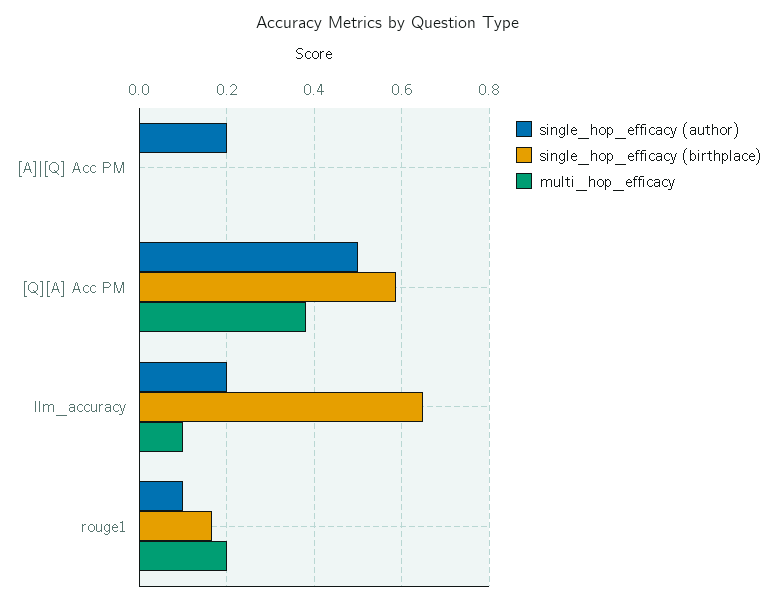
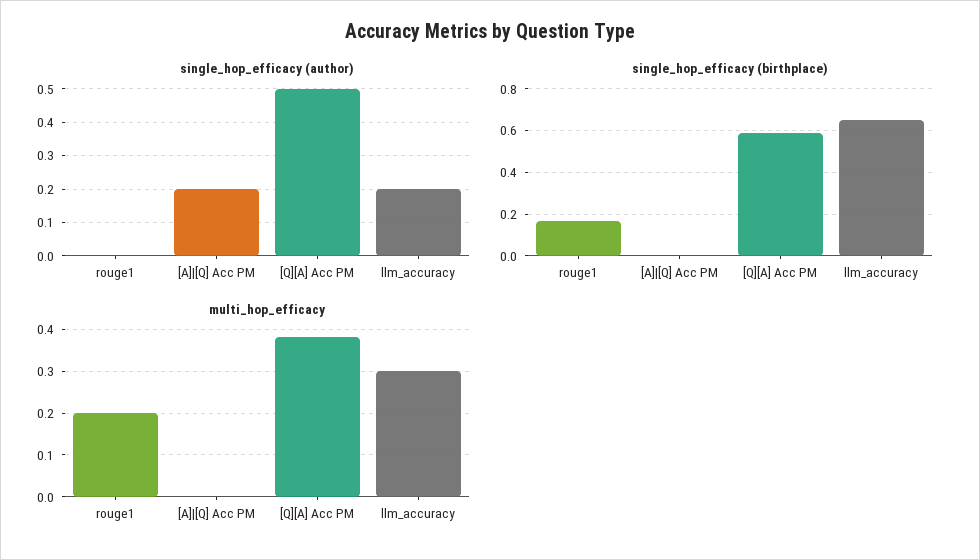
multi_hop_efficacy, llm_accuracy: 0.1 -> 0.3
single_hop_efficacy (author), rouge1: 0.1 -> 0

